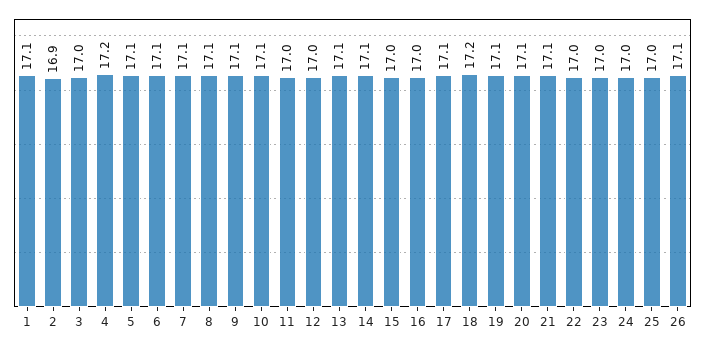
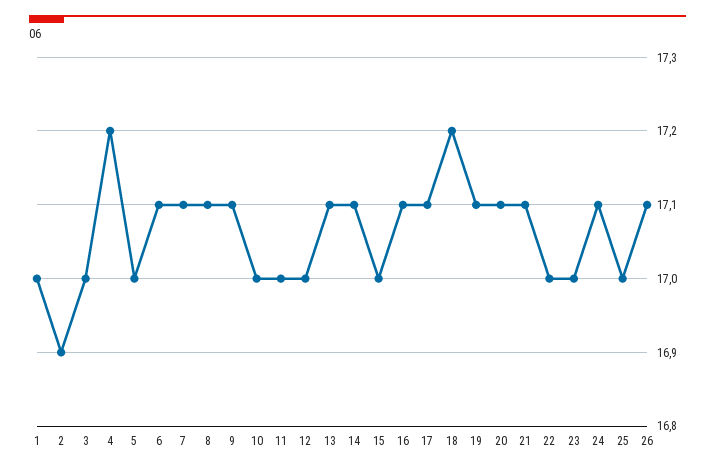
1: 17.1 -> 17
5: 17.1 -> 17
10: 17.1 -> 17
16: 17 -> 17.1
24: 17 -> 17.1

